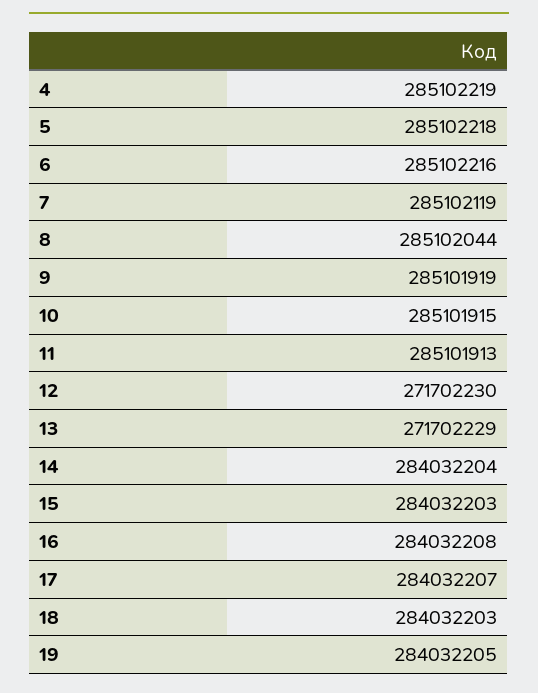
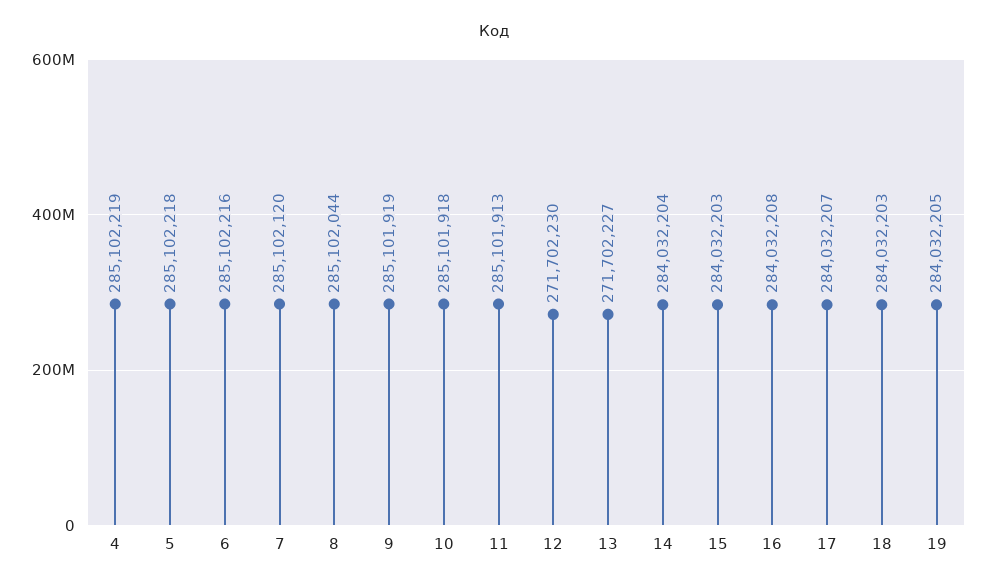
7: 285102119 -> 285102120
10: 285101915 -> 285101918
13: 271702229 -> 271702227

